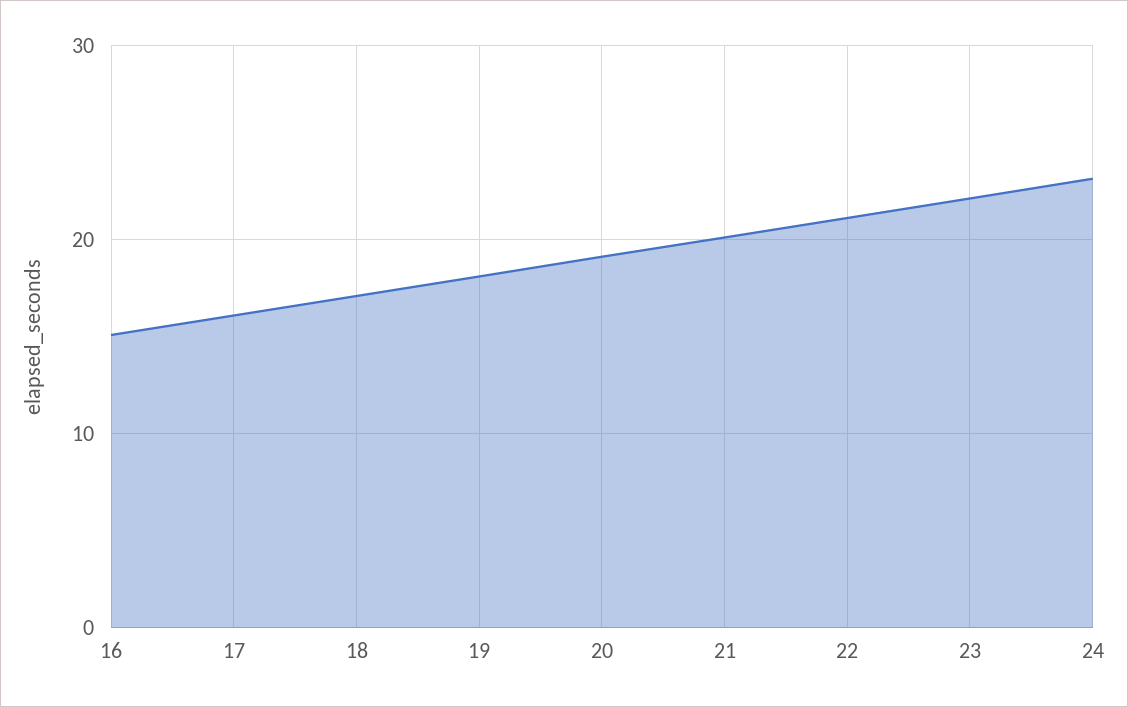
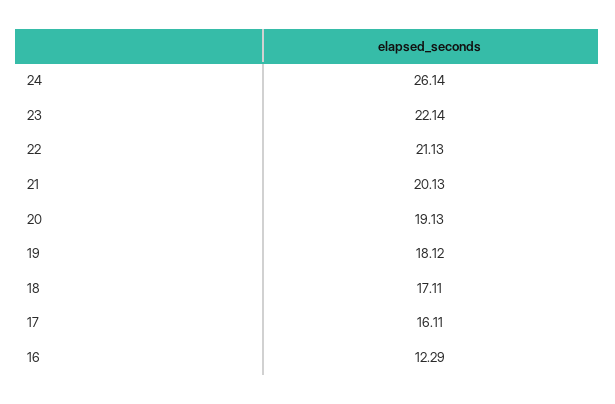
16: 15 -> 12.29
24: 23 -> 26.14

